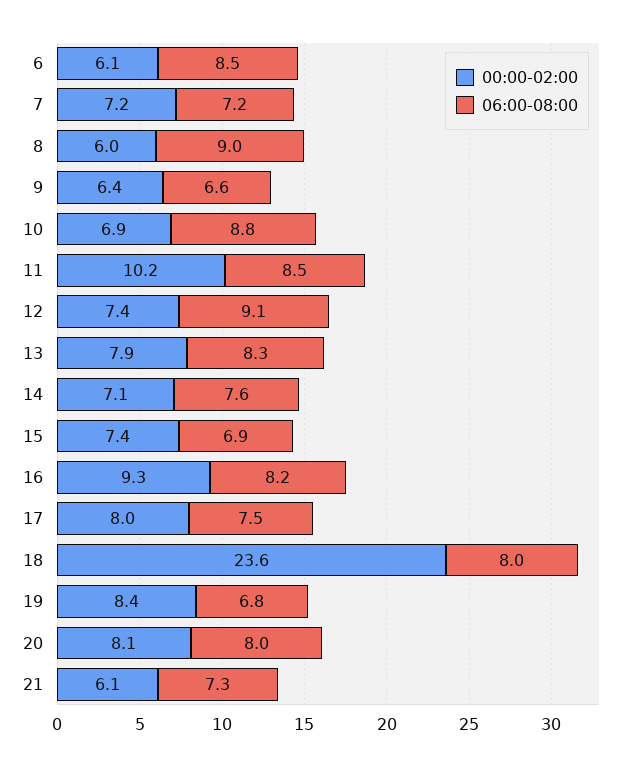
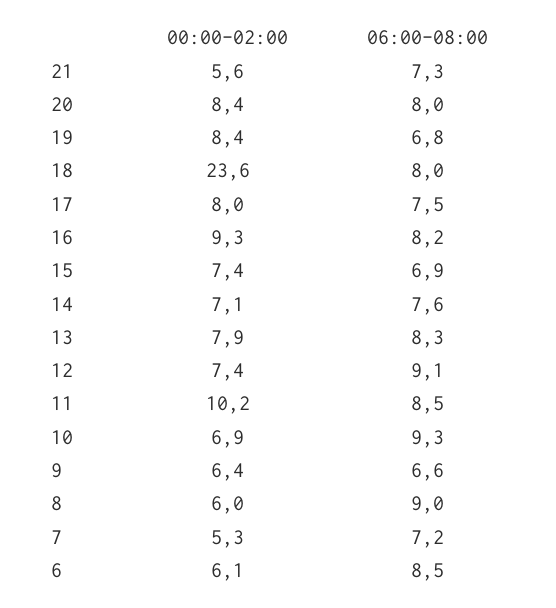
00:00-02:00, 7: 7.2 -> 5.3
06:00-08:00, 10: 8.8 -> 9.3
00:00-02:00, 20: 8.1 -> 8.4
00:00-02:00, 21: 6.1 -> 5.6

